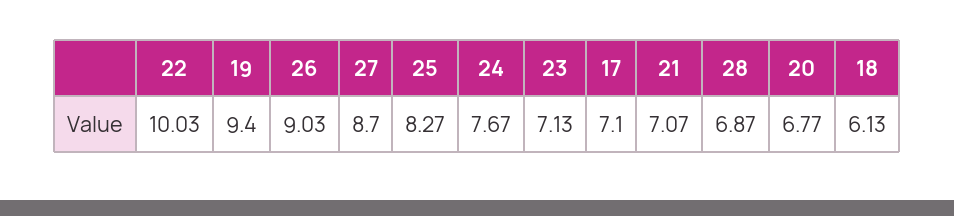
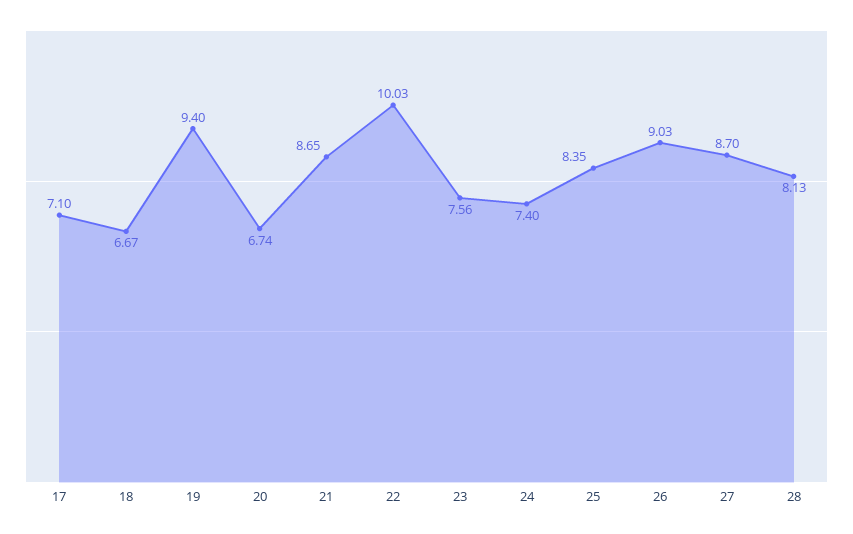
25: 8.27 -> 8.35
24: 7.67 -> 7.4
23: 7.13 -> 7.56
21: 7.07 -> 8.65
28: 6.87 -> 8.13
20: 6.77 -> 6.74
18: 6.13 -> 6.67

